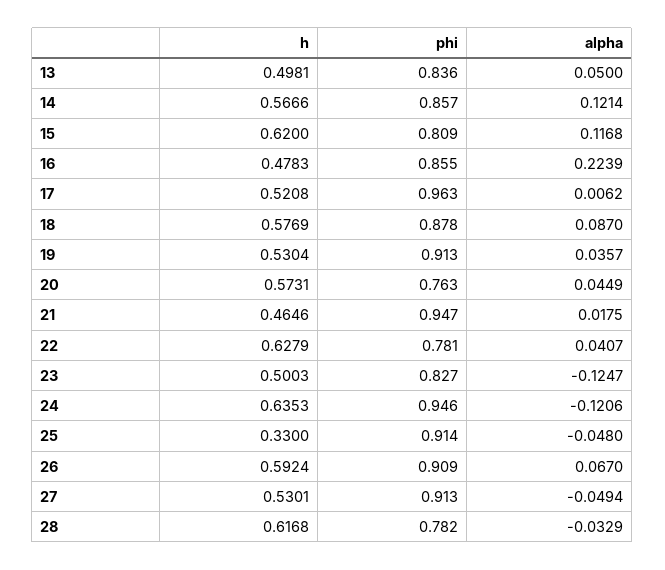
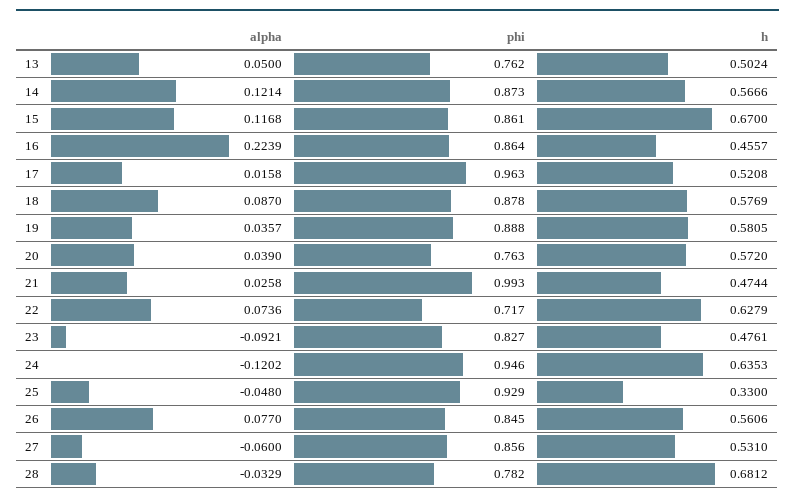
h, 13: 0.4981 -> 0.5024
phi, 13: 0.836 -> 0.762
phi, 14: 0.857 -> 0.873
h, 15: 0.62 -> 0.67
phi, 15: 0.809 -> 0.861
h, 16: 0.4783 -> 0.4557
phi, 16: 0.855 -> 0.864
alpha, 17: 0.0062 -> 0.0158
h, 19: 0.5304 -> 0.5805
phi, 19: 0.913 -> 0.888
h, 20: 0.5731 -> 0.572
alpha, 20: 0.0449 -> 0.039
h, 21: 0.4646 -> 0.4744
phi, 21: 0.947 -> 0.993
alpha, 21: 0.0175 -> 0.0258
phi, 22: 0.781 -> 0.717
alpha, 22: 0.0407 -> 0.0736
h, 23: 0.5003 -> 0.4761
alpha, 23: -0.1247 -> -0.0921
alpha, 24: -0.1206 -> -0.1202
phi, 25: 0.914 -> 0.929
h, 26: 0.5924 -> 0.5606
phi, 26: 0.909 -> 0.845
alpha, 26: 0.067 -> 0.077
h, 27: 0.5301 -> 0.531
phi, 27: 0.913 -> 0.856
alpha, 27: -0.0494 -> -0.06
h, 28: 0.6168 -> 0.6812

